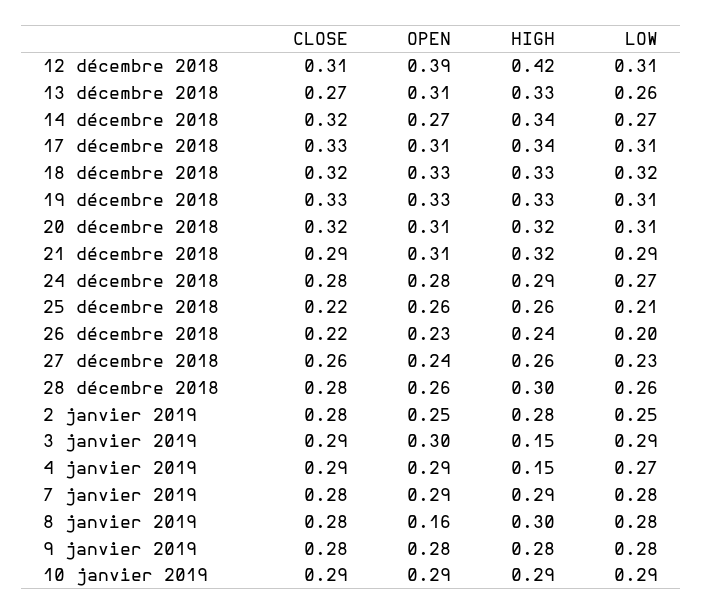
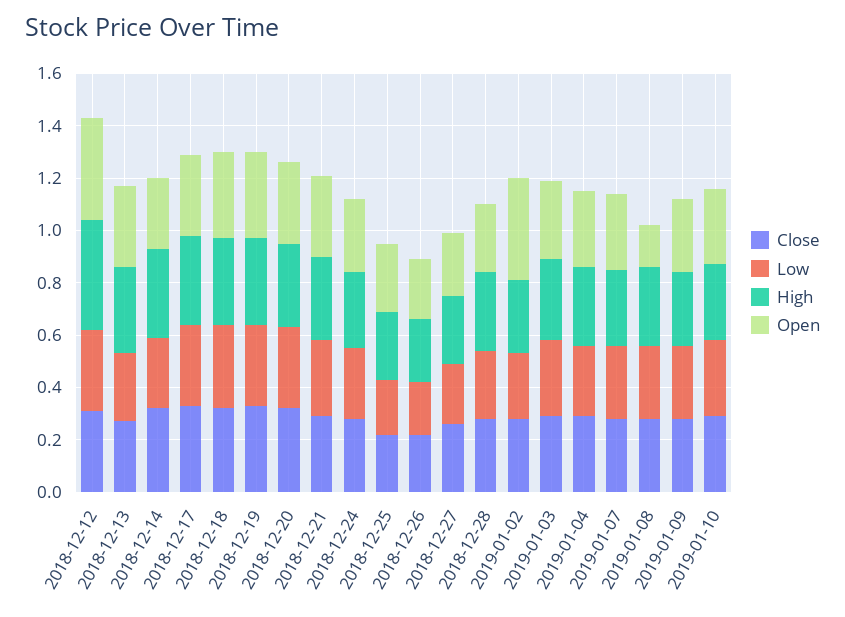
OPEN, 2 janvier 2019: 0.25 -> 0.4
HIGH, 3 janvier 2019: 0.15 -> 0.3
HIGH, 4 janvier 2019: 0.15 -> 0.3

